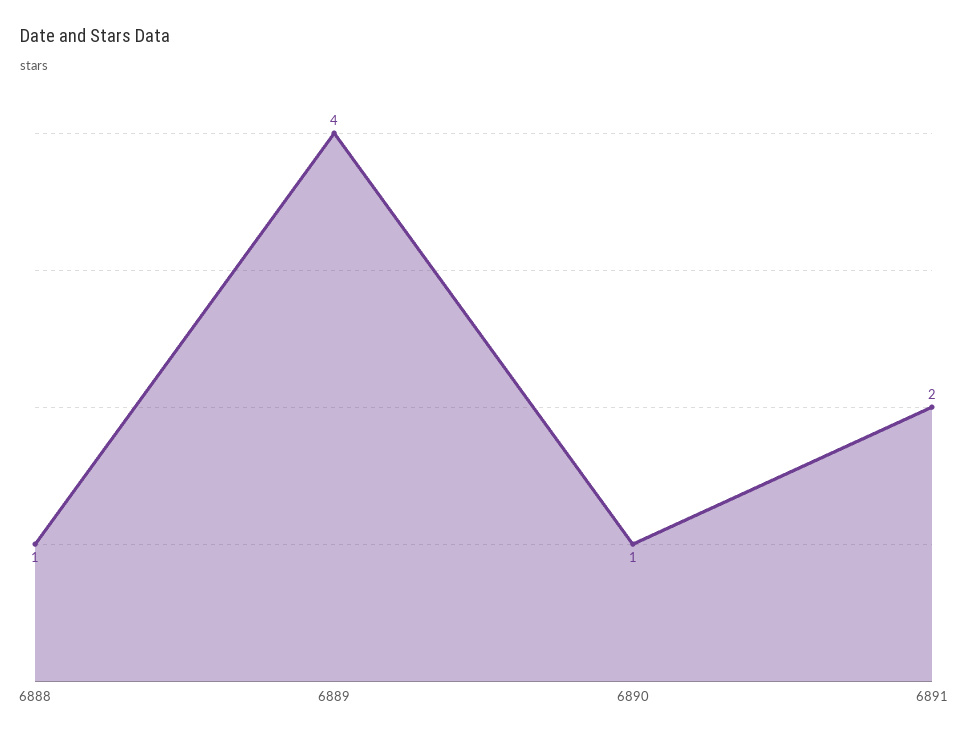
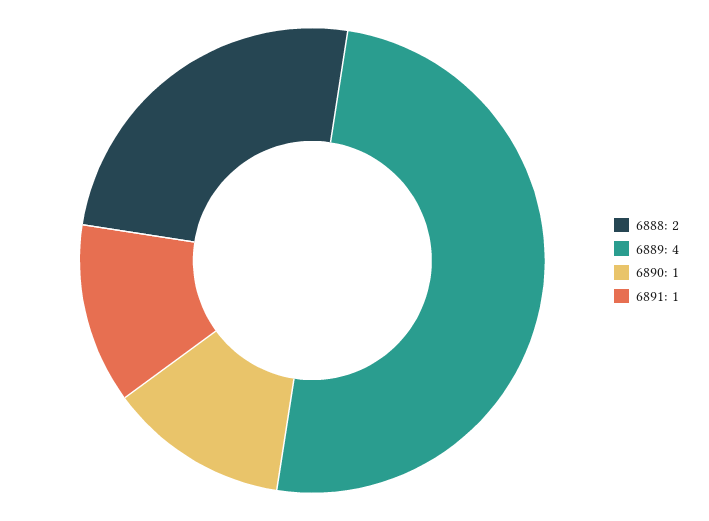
6888: 1 -> 2
6891: 2 -> 1

